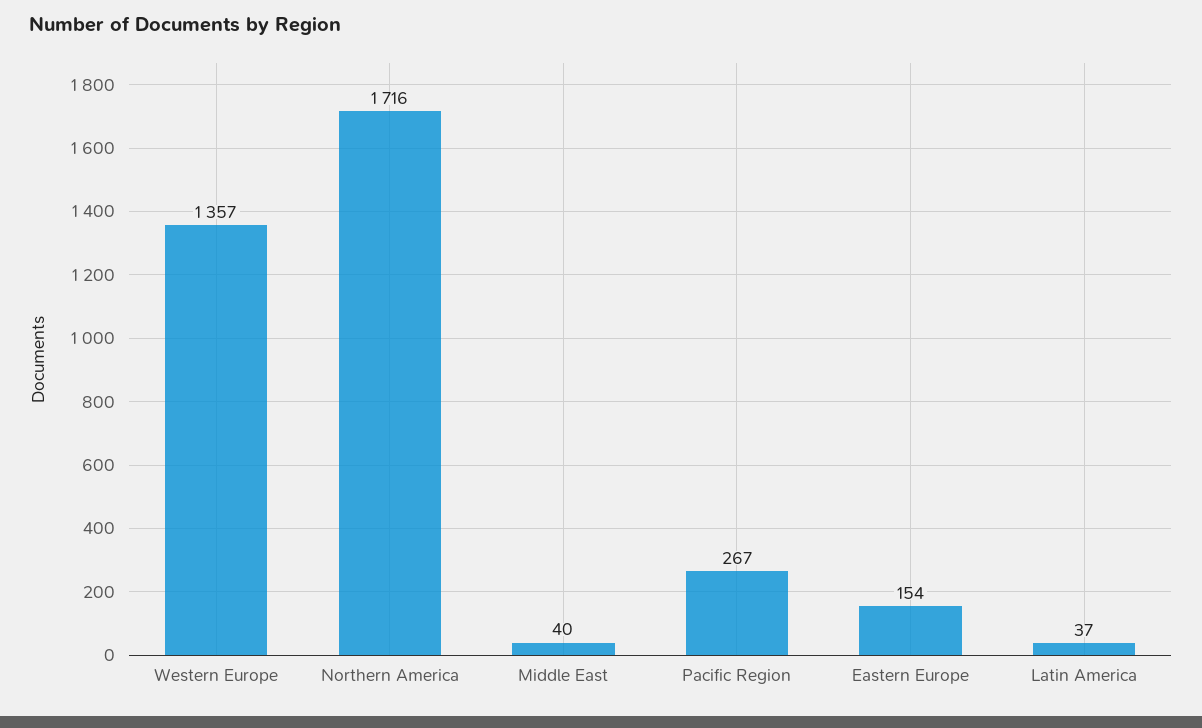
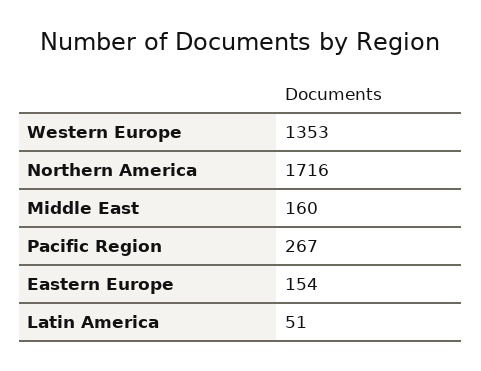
Western Europe: 1357 -> 1353
Middle East: 40 -> 160
Latin America: 37 -> 51

